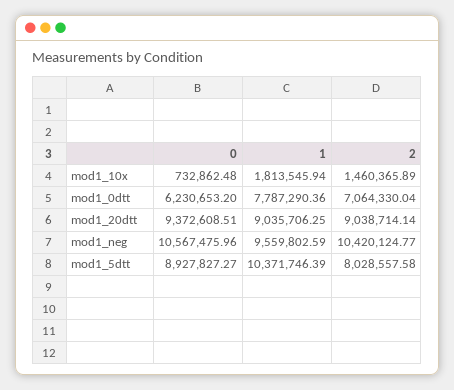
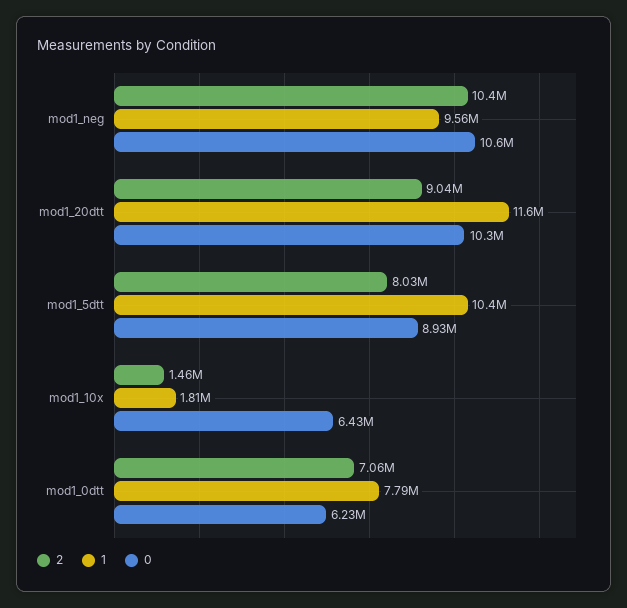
0, mod1_10x: 732862.48 -> 6430000
0, mod1_20dtt: 9372608.51 -> 10300000
1, mod1_20dtt: 9035706.25 -> 11600000

